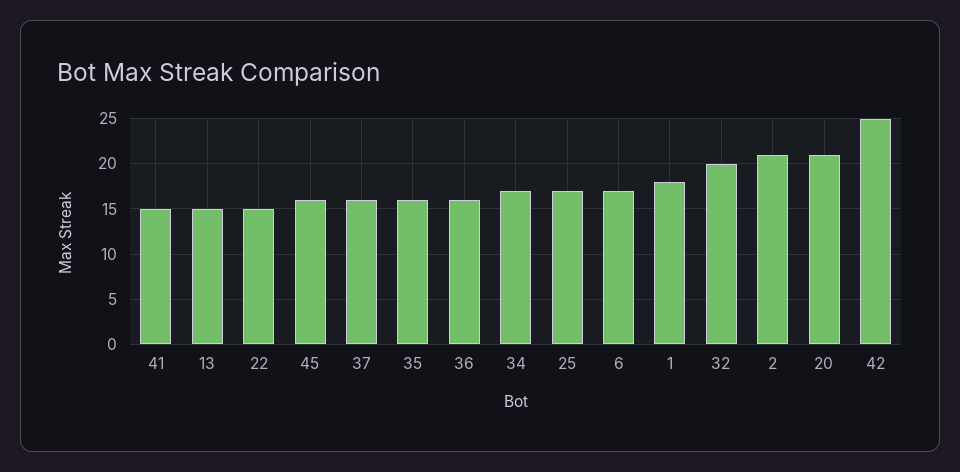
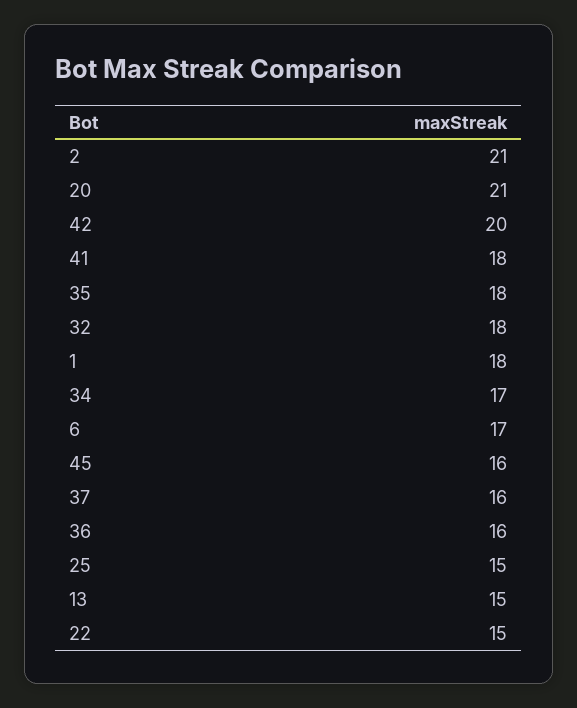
41: 15 -> 18
35: 16 -> 18
25: 17 -> 15
32: 20 -> 18
42: 25 -> 20

